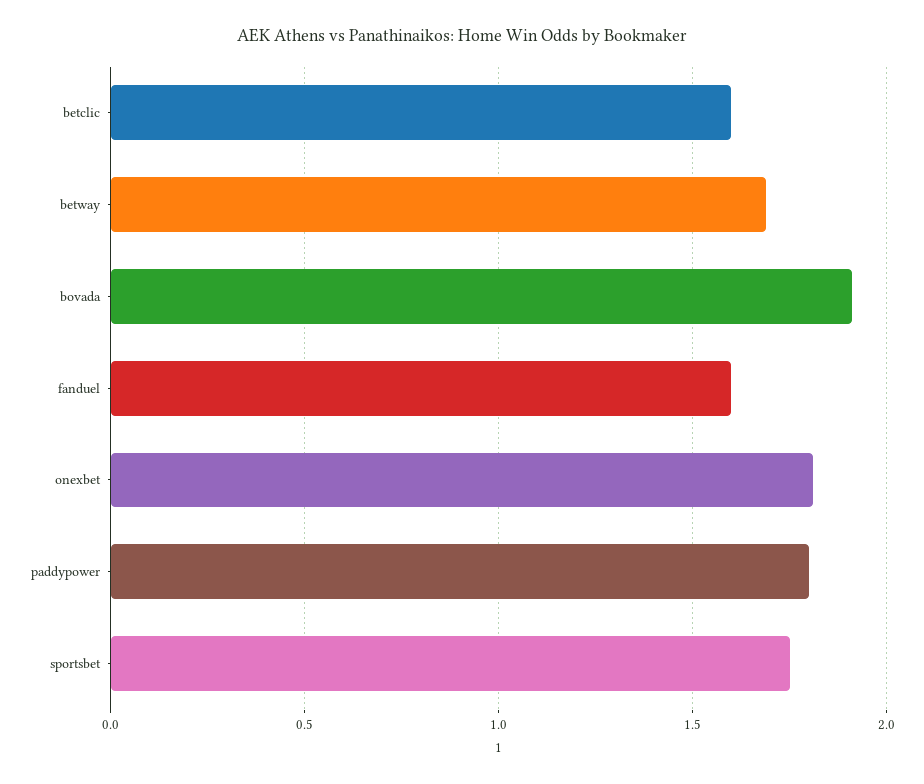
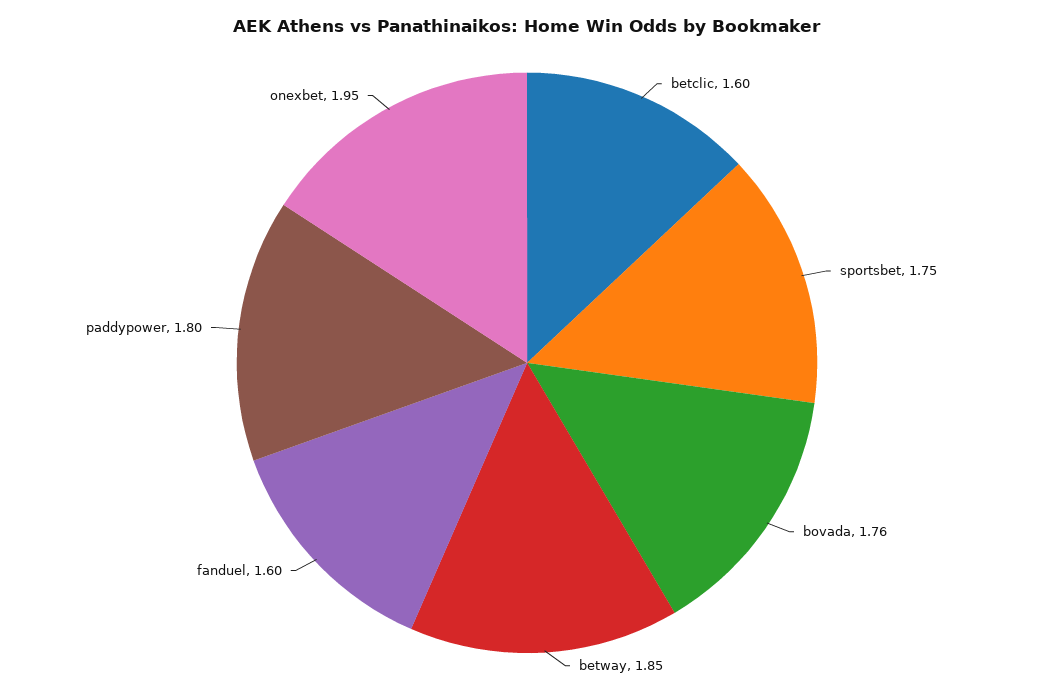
betway: 1.7 -> 1.85
bovada: 1.9 -> 1.76
onexbet: 1.8 -> 1.95

